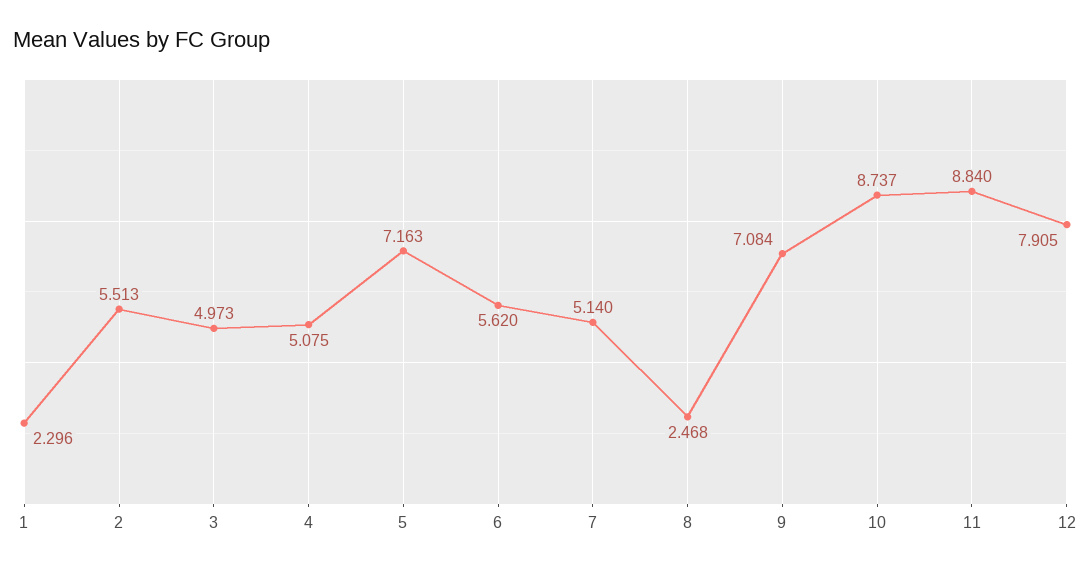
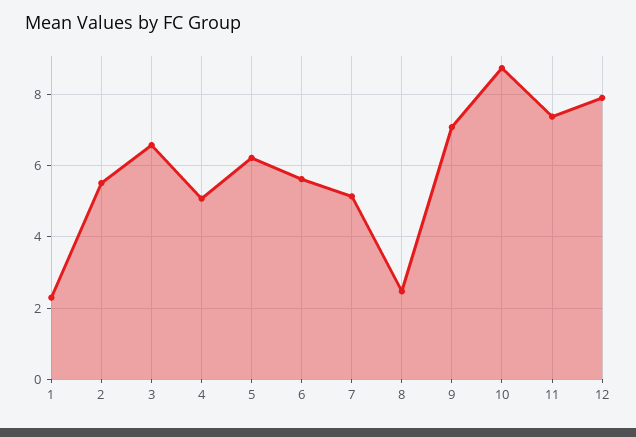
3: 4.973 -> 6.6
5: 7.163 -> 6.2
11: 8.84 -> 7.4

